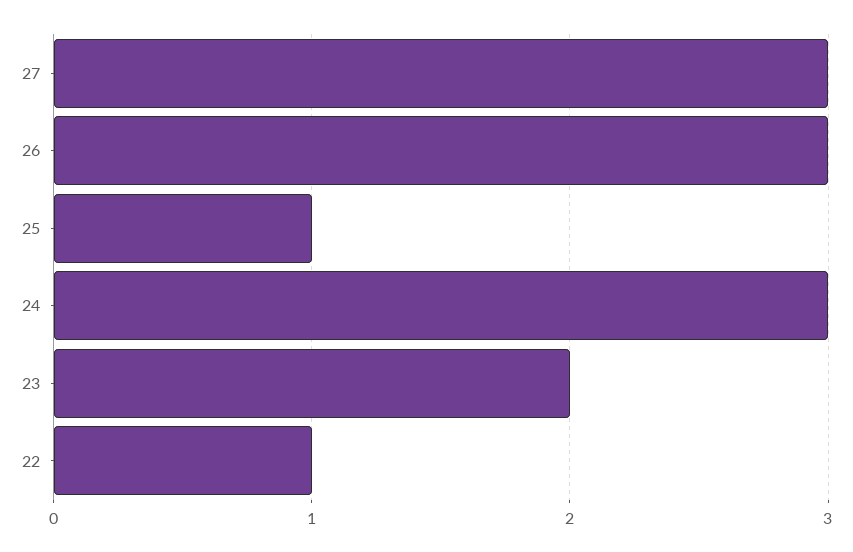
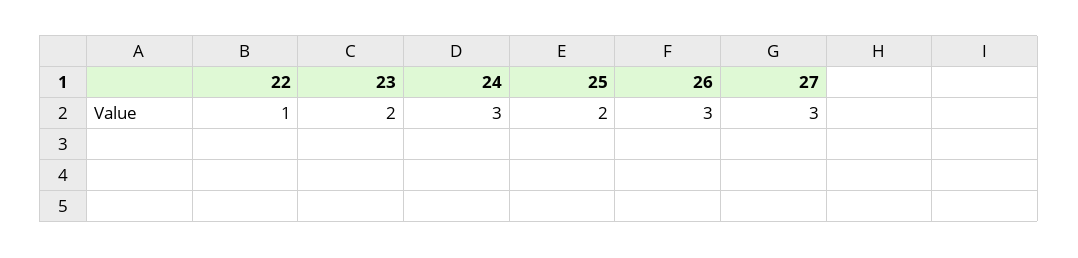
25: 1 -> 2

